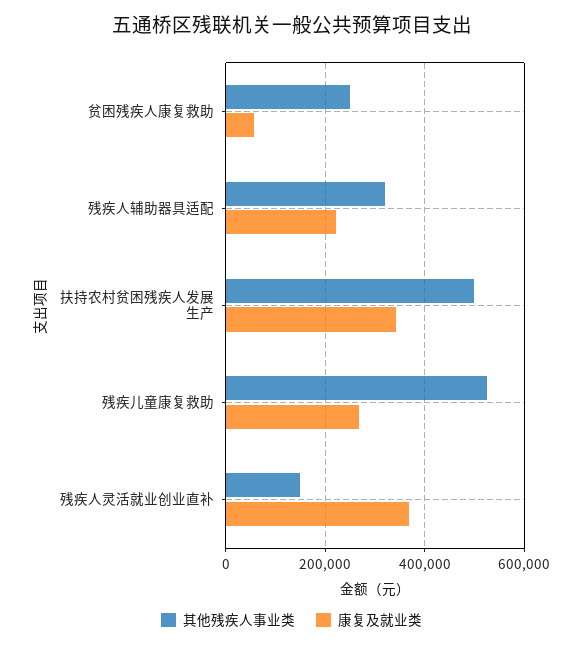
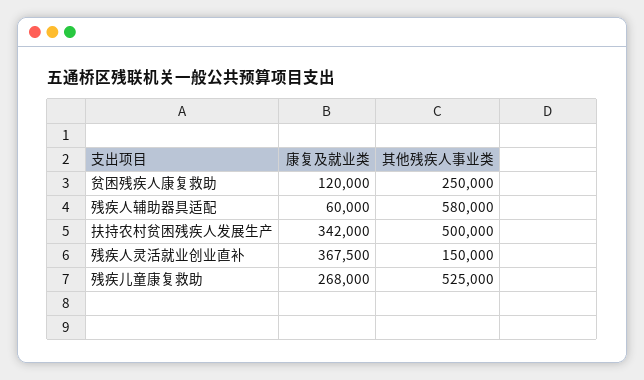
康复及就业类, 贫困残疾人康复救助: 60000 -> 120000
其他残疾人事业类, 残疾人辅助器具适配: 320000 -> 580000
康复及就业类, 残疾人辅助器具适配: 220000 -> 60000

